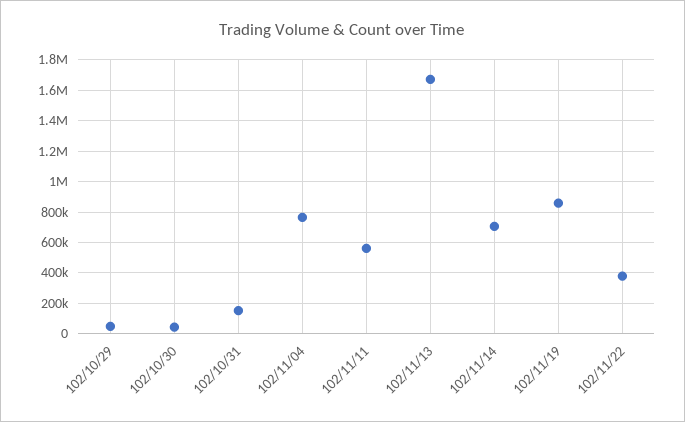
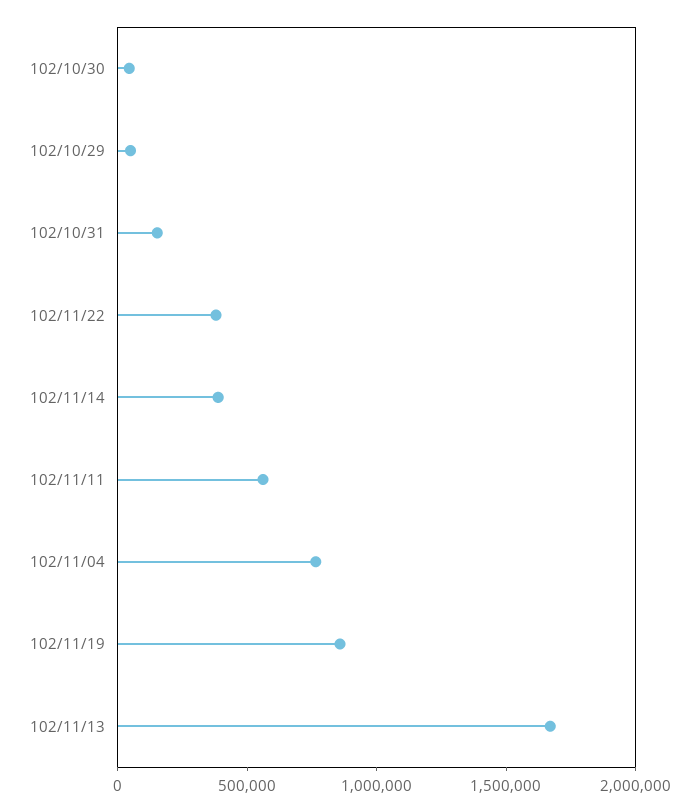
102/11/14: 700000 -> 400000

